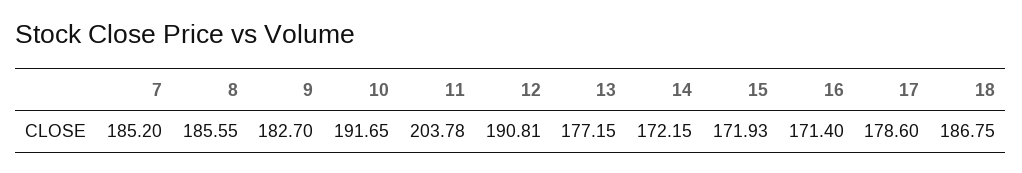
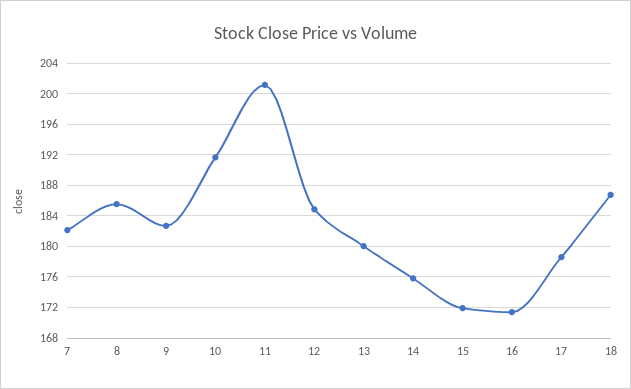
7: 185.2 -> 182
11: 203.78 -> 201
12: 190.81 -> 185
13: 177.15 -> 180
14: 172.15 -> 176

